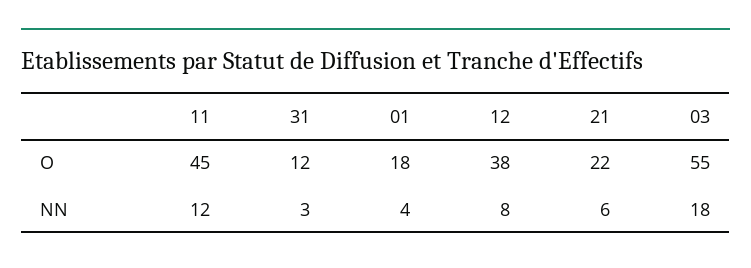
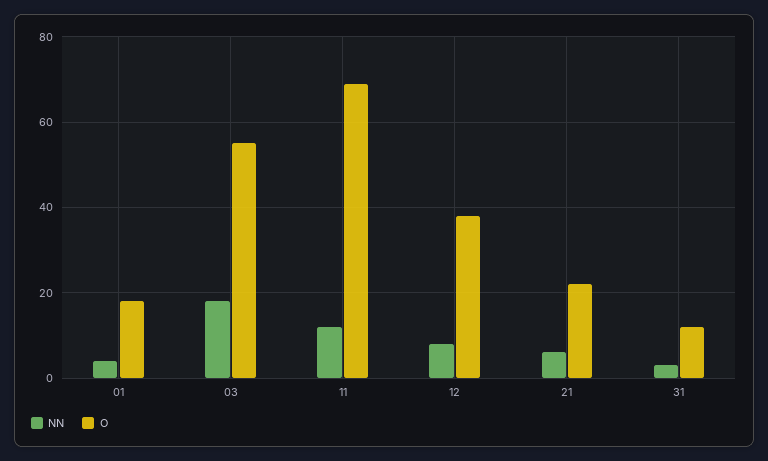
O, 11: 45 -> 70

